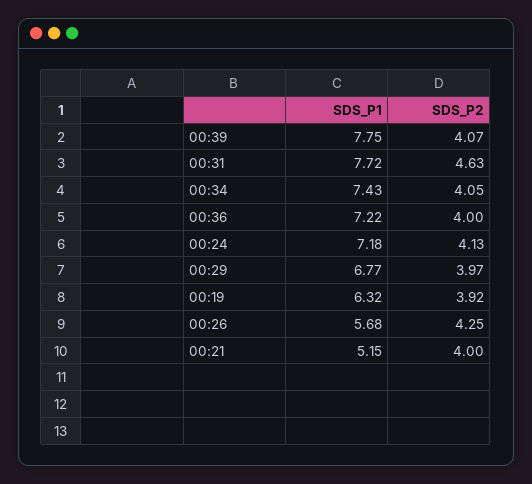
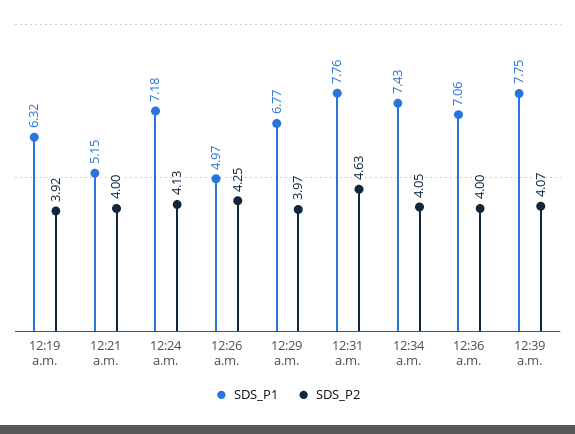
SDS_P1, 00:31: 7.72 -> 7.76
SDS_P1, 00:36: 7.22 -> 7.06
SDS_P1, 00:26: 5.68 -> 4.97

